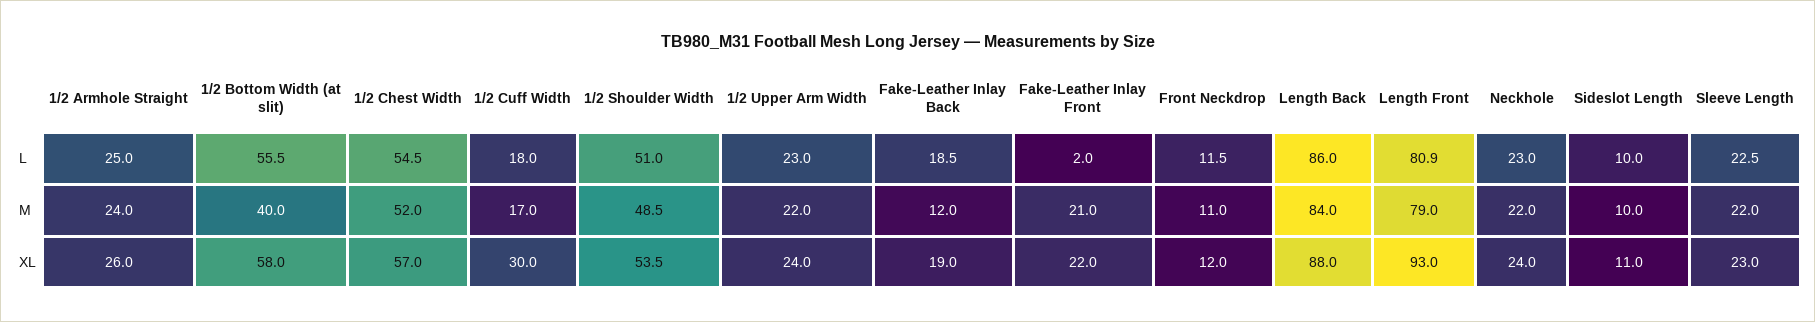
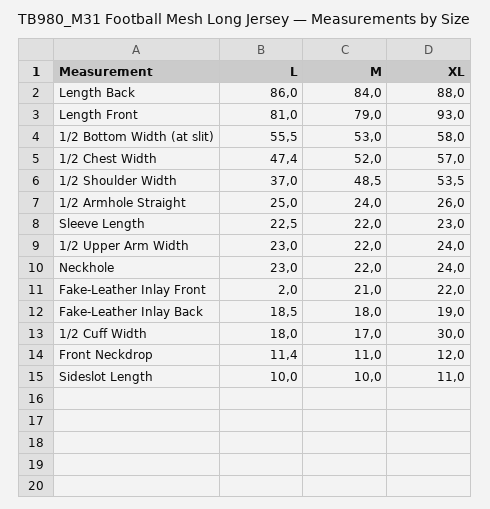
1/2 Chest Width, L: 54.5 -> 47.4
1/2 Shoulder Width, L: 51 -> 37
Front Neckdrop, L: 11.5 -> 11.4
Length Front, L: 80.9 -> 81
1/2 Bottom Width (at slit), M: 40 -> 53
Fake-Leather Inlay Back, M: 12 -> 18

